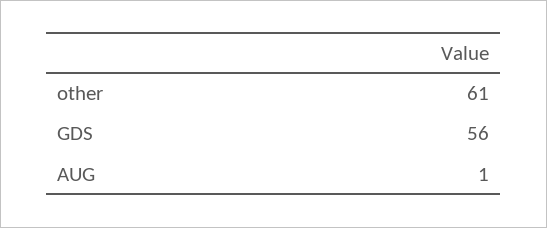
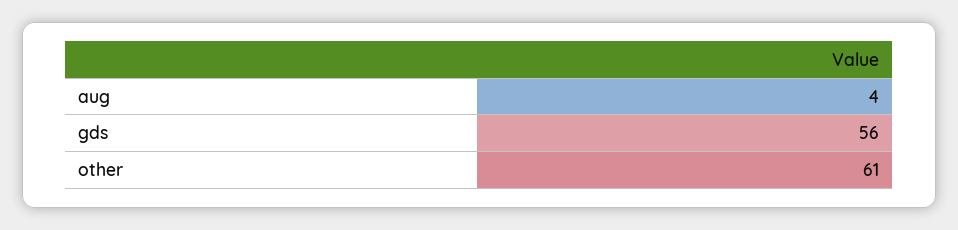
AUG: 1 -> 4

